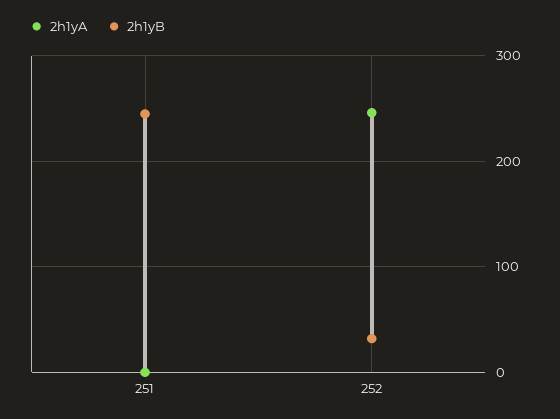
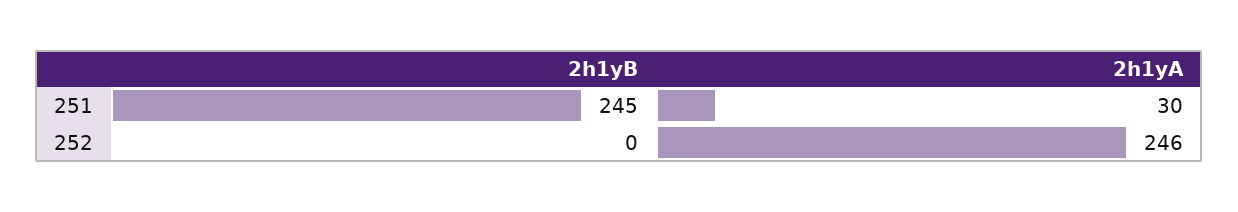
2h1yA, 251: 0 -> 30
2h1yB, 252: 30 -> 0

